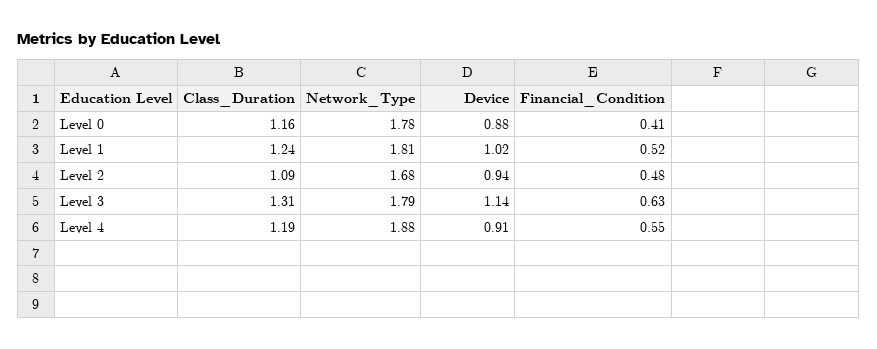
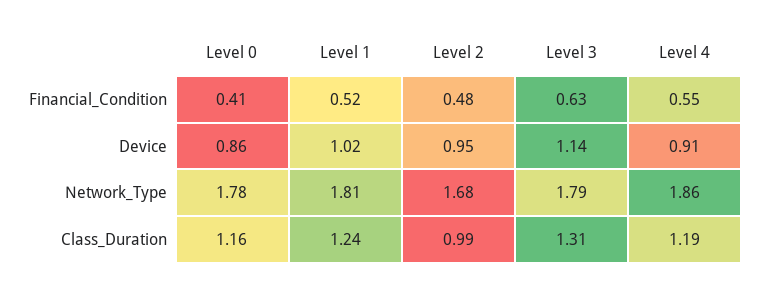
Device, Level 0: 0.88 -> 0.86
Class_Duration, Level 2: 1.09 -> 0.99
Device, Level 2: 0.94 -> 0.95
Network_Type, Level 4: 1.88 -> 1.86

